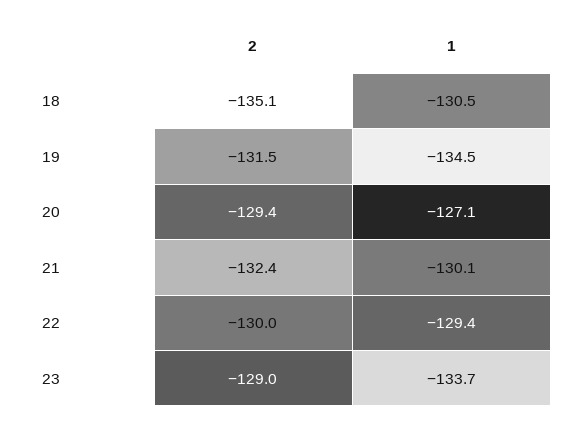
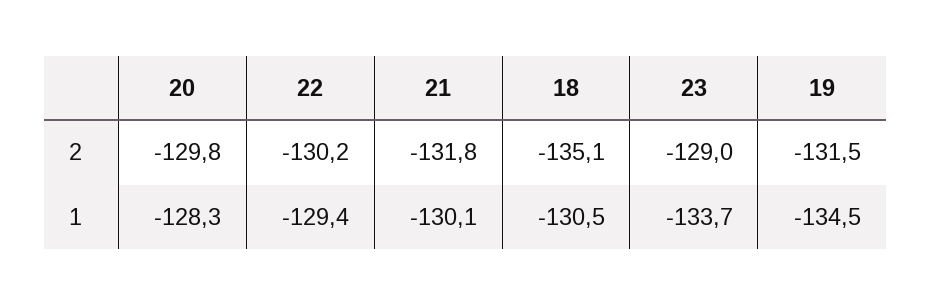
2, 20: -129.4 -> -129.8
1, 20: -127.1 -> -128.3
2, 21: -132.4 -> -131.8
2, 22: -130 -> -130.2

